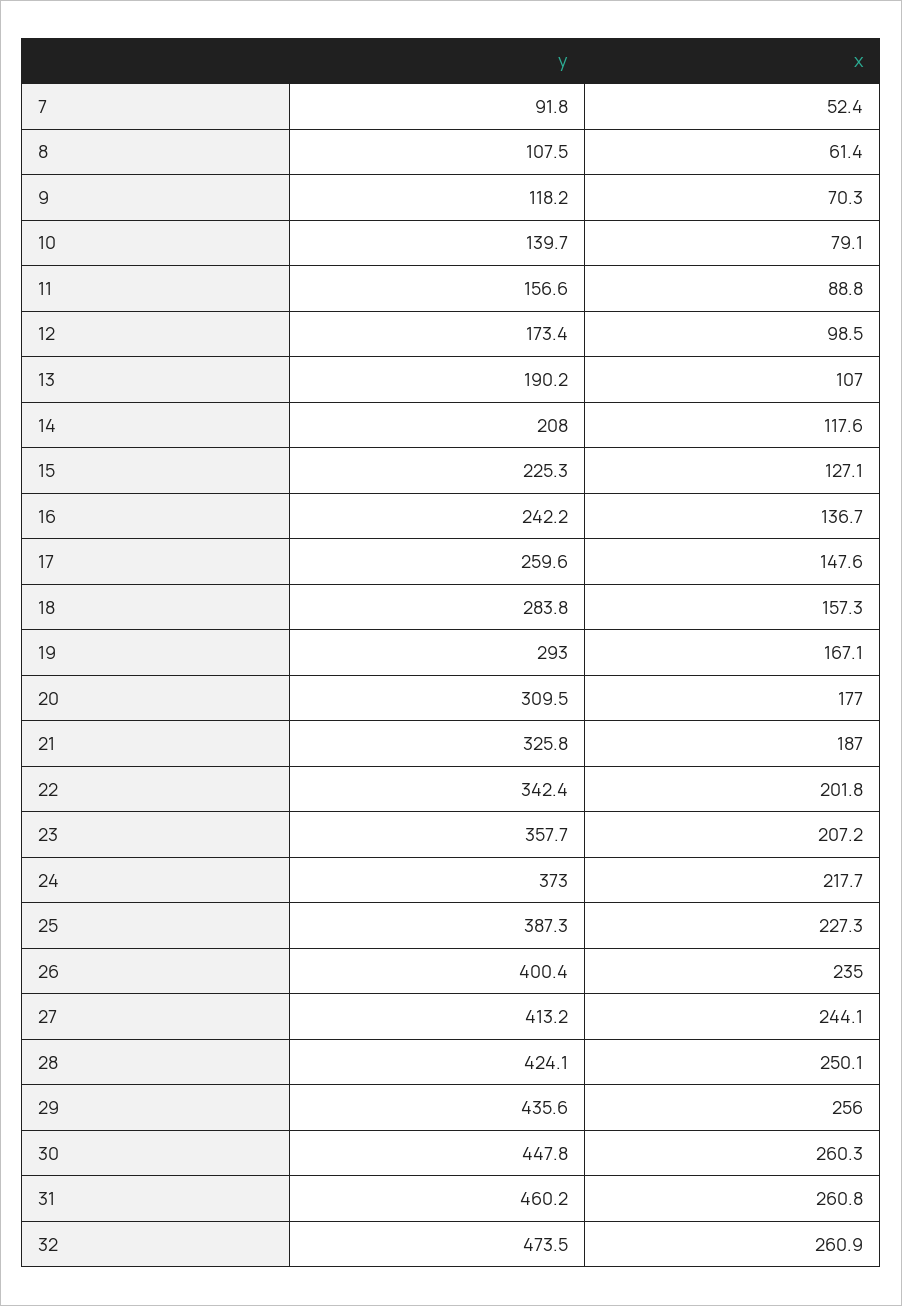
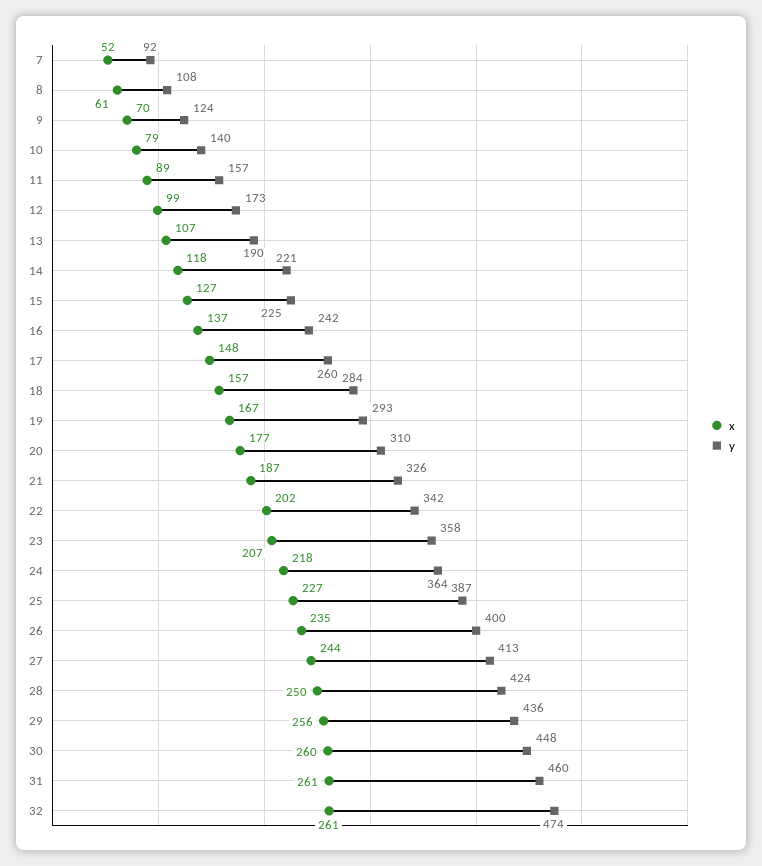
y, 9: 118.2 -> 124
y, 14: 208 -> 221
y, 24: 373 -> 364

